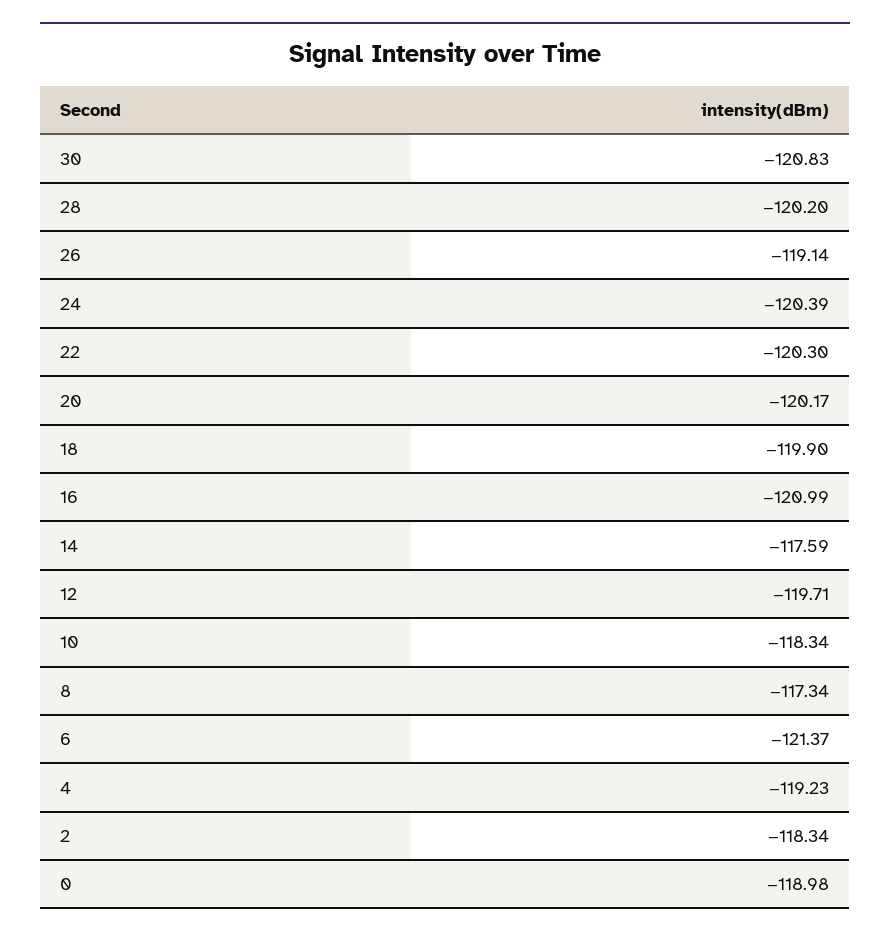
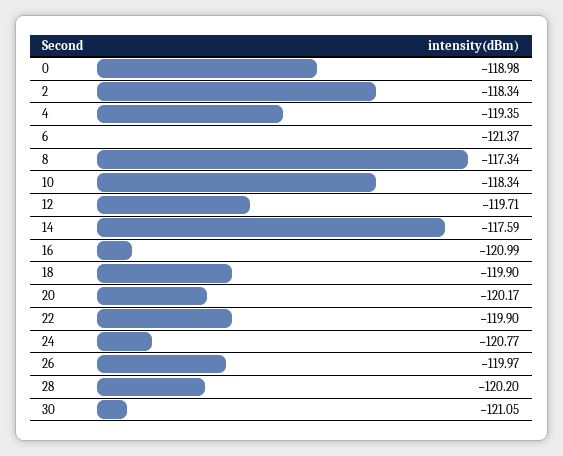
30: -120.83 -> -121.05
26: -119.14 -> -119.97
24: -120.39 -> -120.77
22: -120.3 -> -119.9
4: -119.23 -> -119.35

